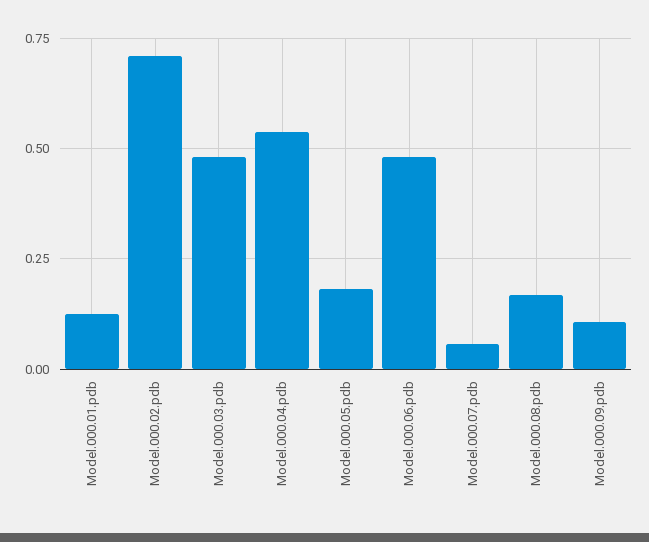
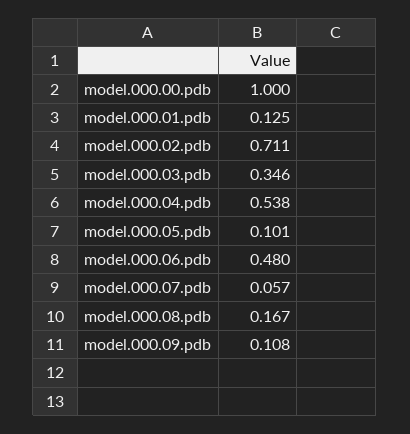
Model.000.03.pdb: 0.475 -> 0.346
Model.000.05.pdb: 0.175 -> 0.101
model.000.00.pdb: none -> 1

